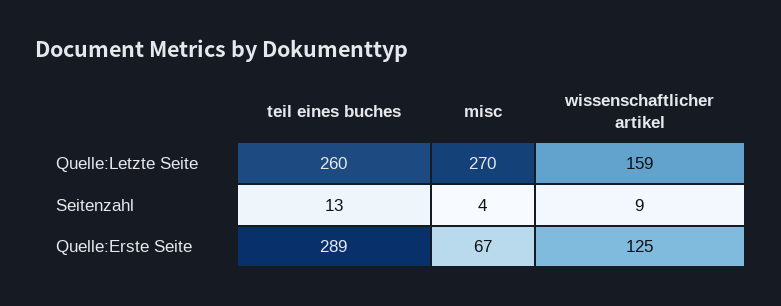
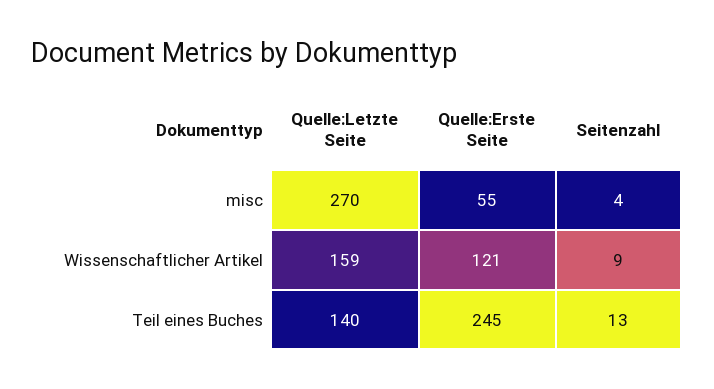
teil eines buches, Quelle:Letzte Seite: 260 -> 140
teil eines buches, Quelle:Erste Seite: 289 -> 245
misc, Quelle:Erste Seite: 67 -> 55
wissenschaftlicher artikel, Quelle:Erste Seite: 125 -> 121

